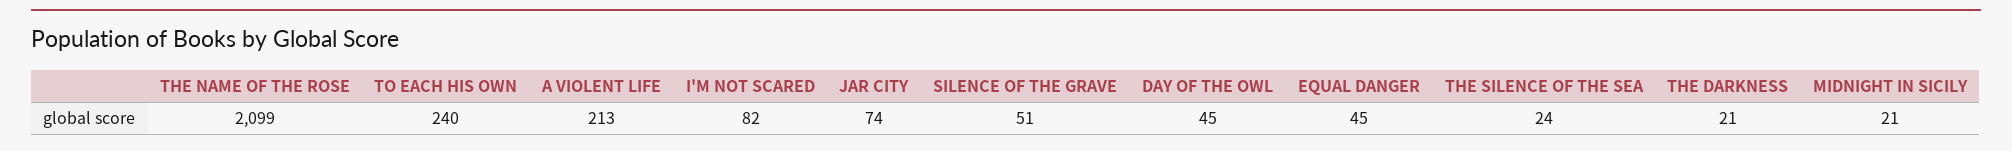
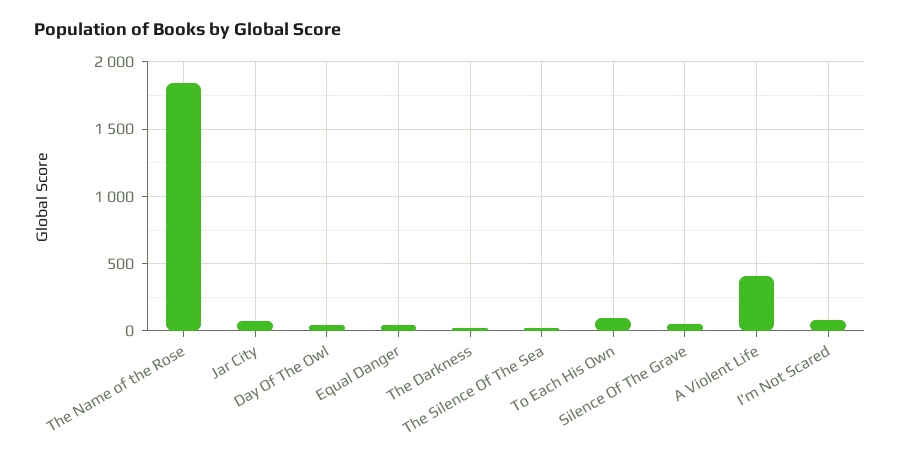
THE NAME OF THE ROSE: 2099 -> 1850
TO EACH HIS OWN: 240 -> 100
A VIOLENT LIFE: 213 -> 400
MIDNIGHT IN SICILY: 21 -> none

